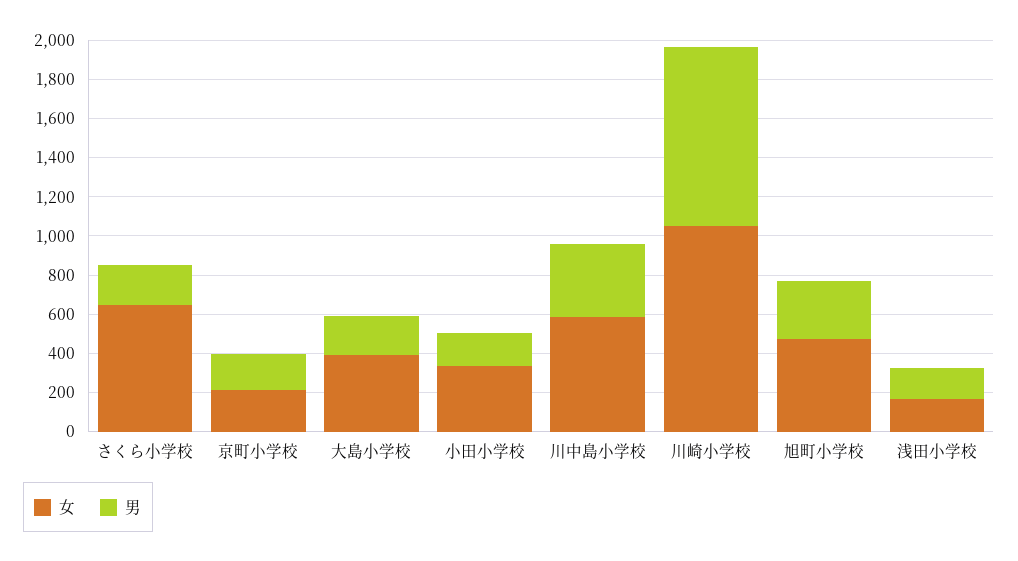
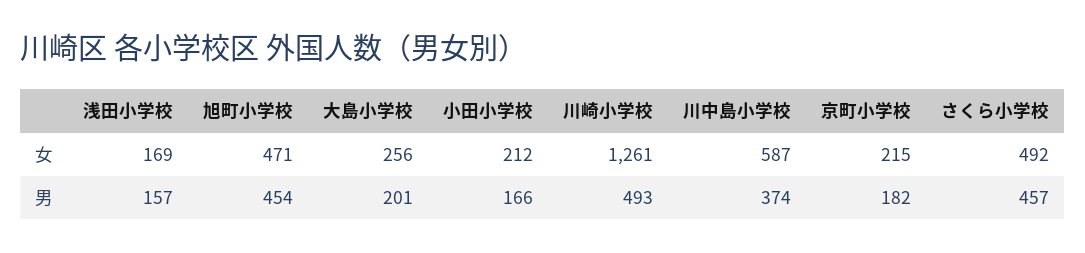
女, さくら小学校: 650 -> 492
男, さくら小学校: 200 -> 457
女, 大島小学校: 400 -> 256
女, 小田小学校: 350 -> 212
女, 川崎小学校: 1050 -> 1261
男, 川崎小学校: 900 -> 493
男, 旭町小学校: 300 -> 454

